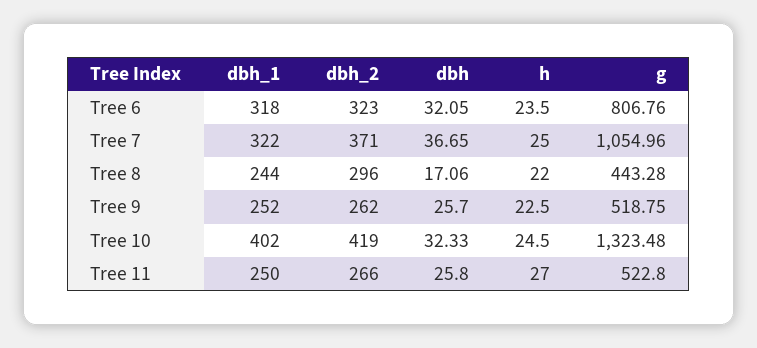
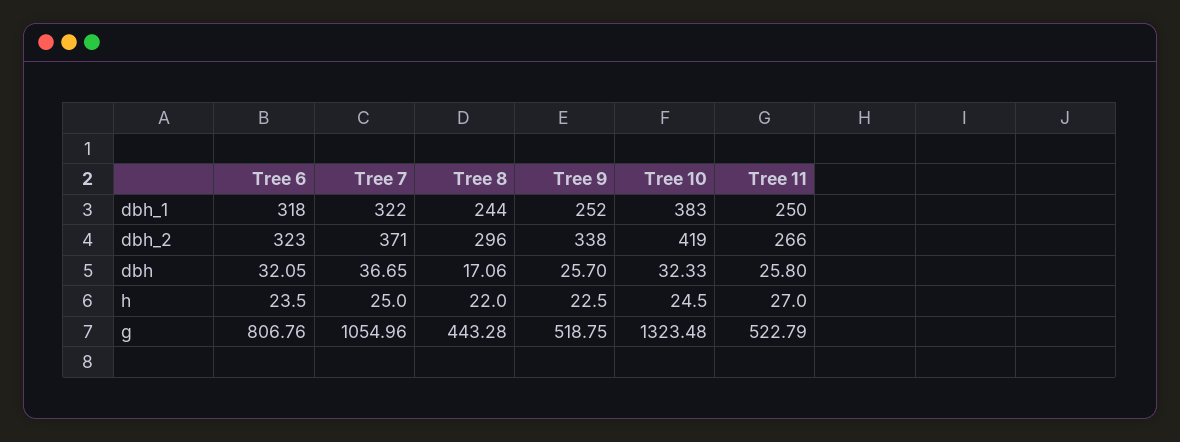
dbh_2, Tree 9: 262 -> 338
dbh_1, Tree 10: 402 -> 383
g, Tree 11: 522.8 -> 522.79

